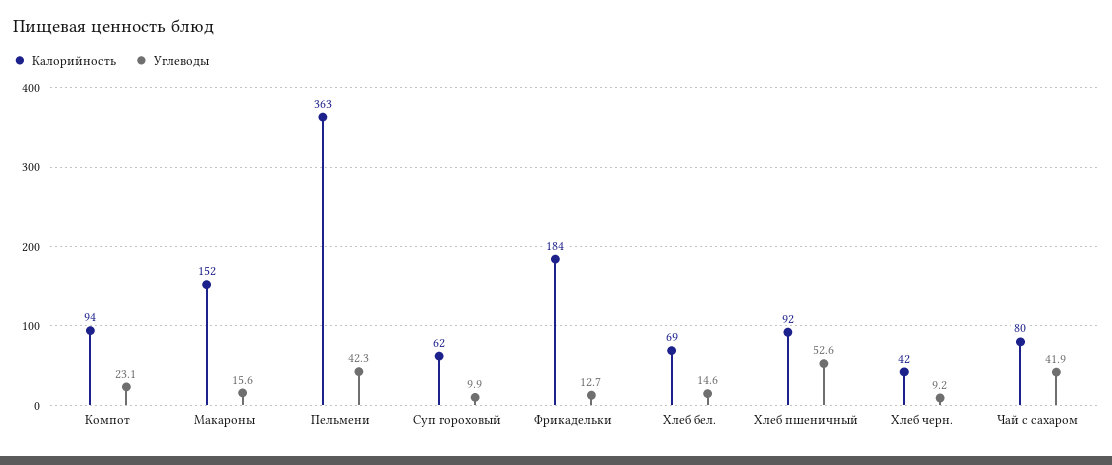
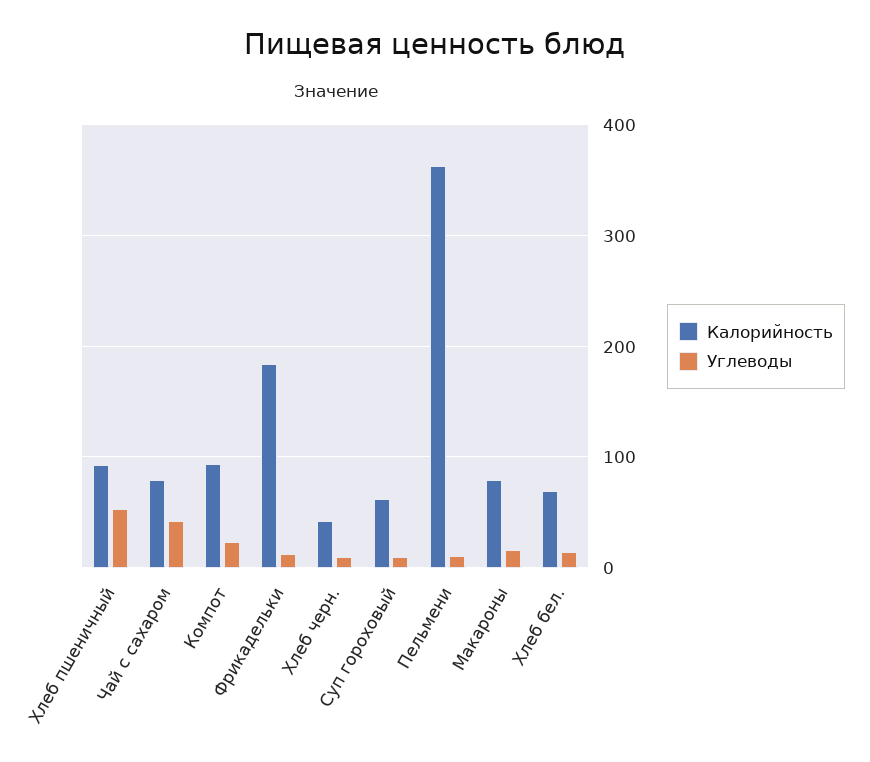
Калорийность, Макароны: 152 -> 80
Углеводы, Пельмени: 42.3 -> 10

